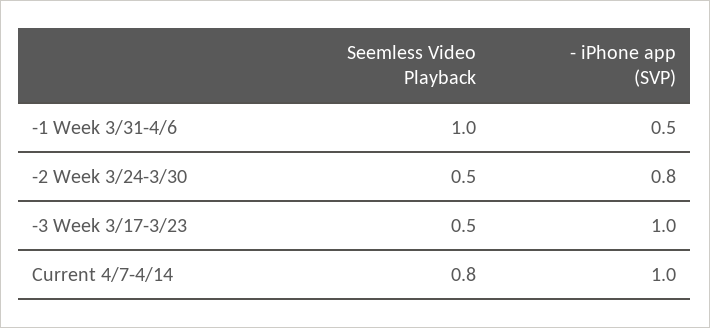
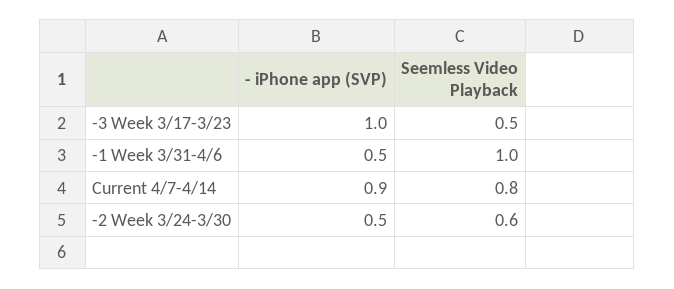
Seemless Video Playback, -2 Week 3/24-3/30: 0.5 -> 0.6
- iPhone app (SVP), -2 Week 3/24-3/30: 0.8 -> 0.5
- iPhone app (SVP), Current 4/7-4/14: 1 -> 0.9

